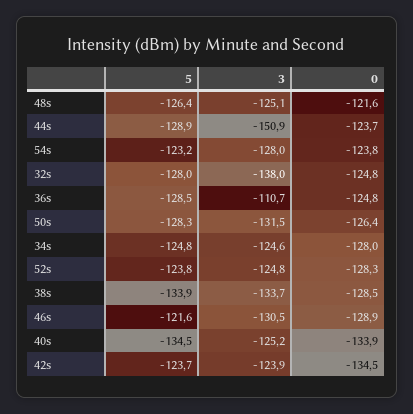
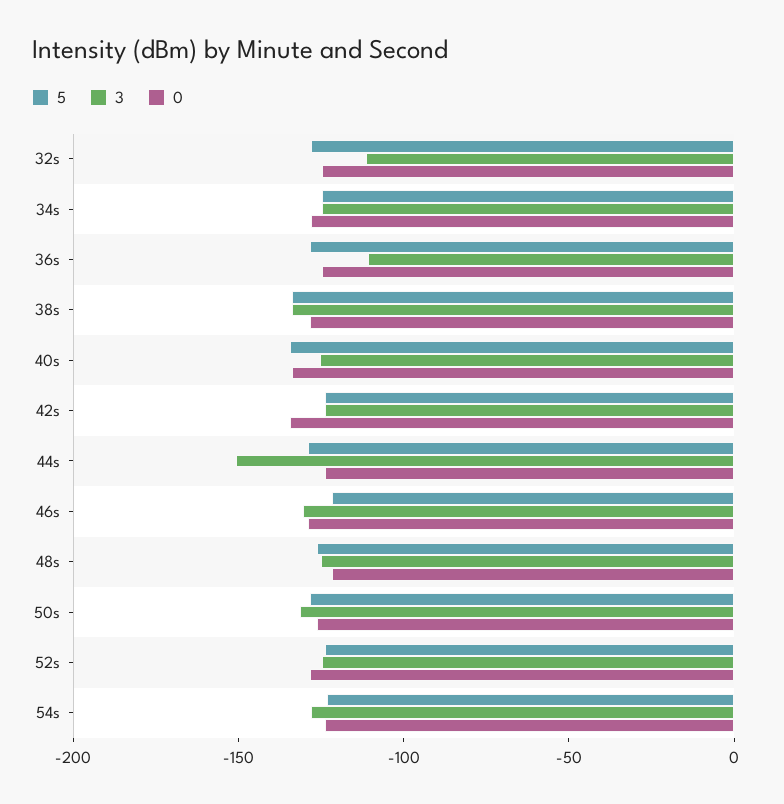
3, 32s: -138 -> -110

